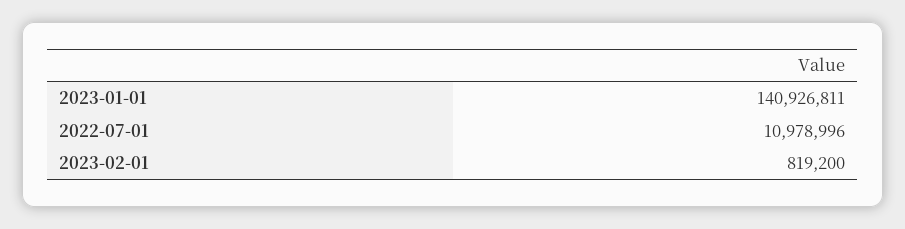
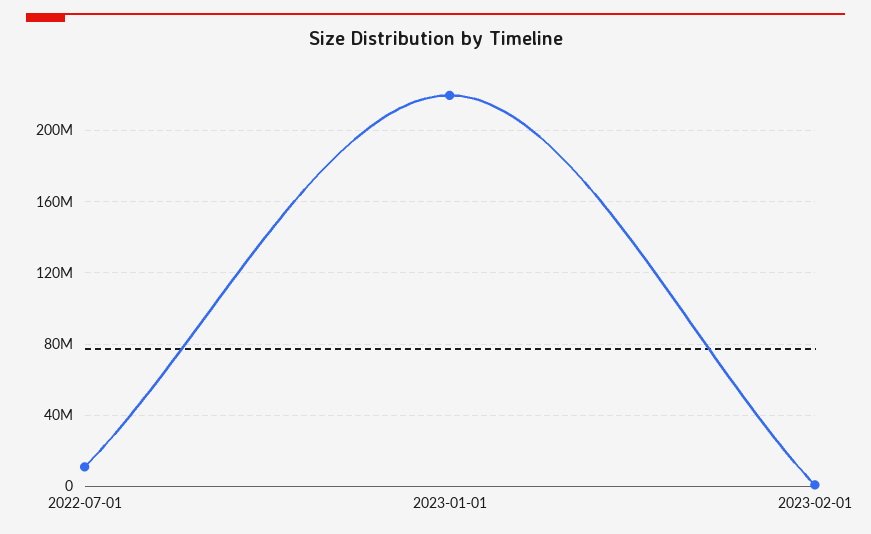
2023-01-01: 140926811 -> 220000000

